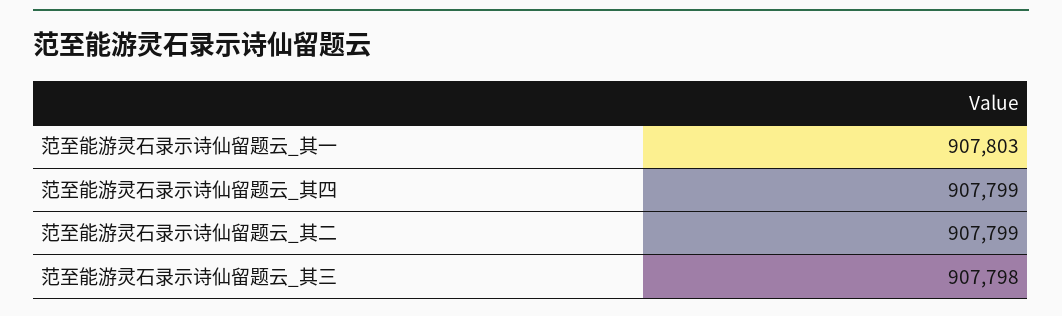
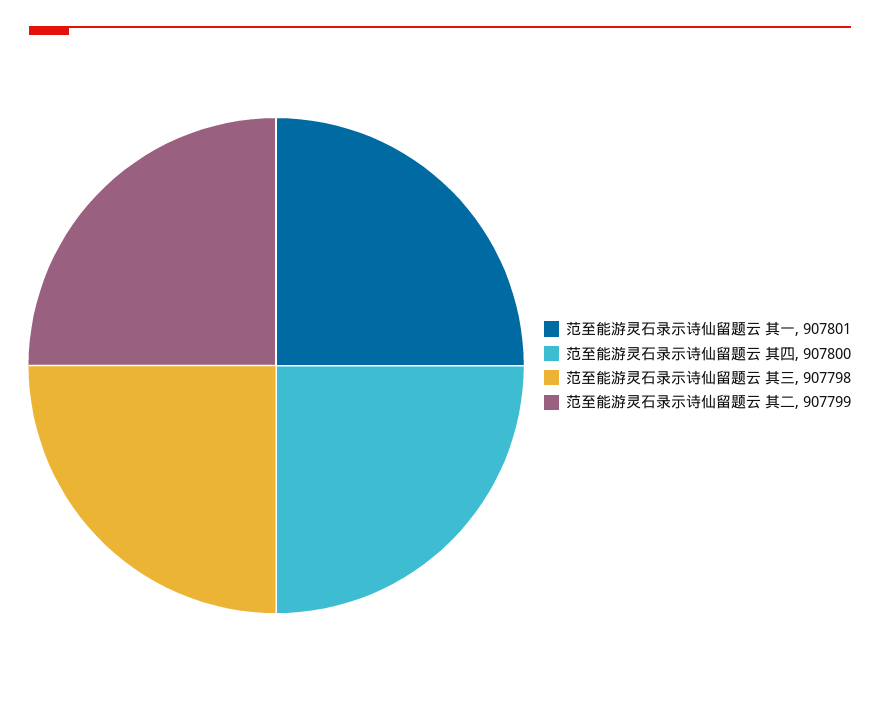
范至能游灵石录示诗仙留题云_其一: 907803 -> 907801
范至能游灵石录示诗仙留题云_其四: 907799 -> 907800

